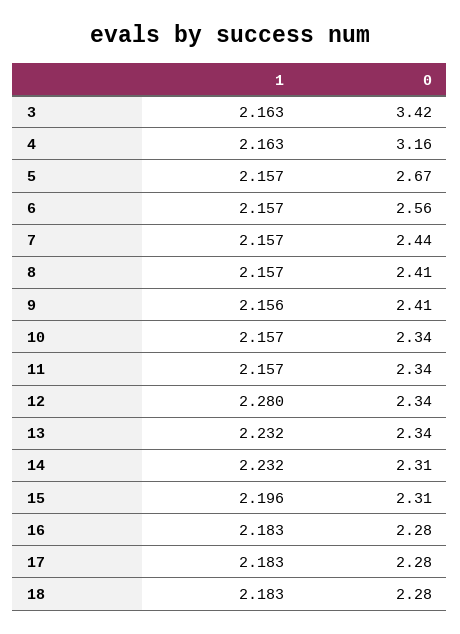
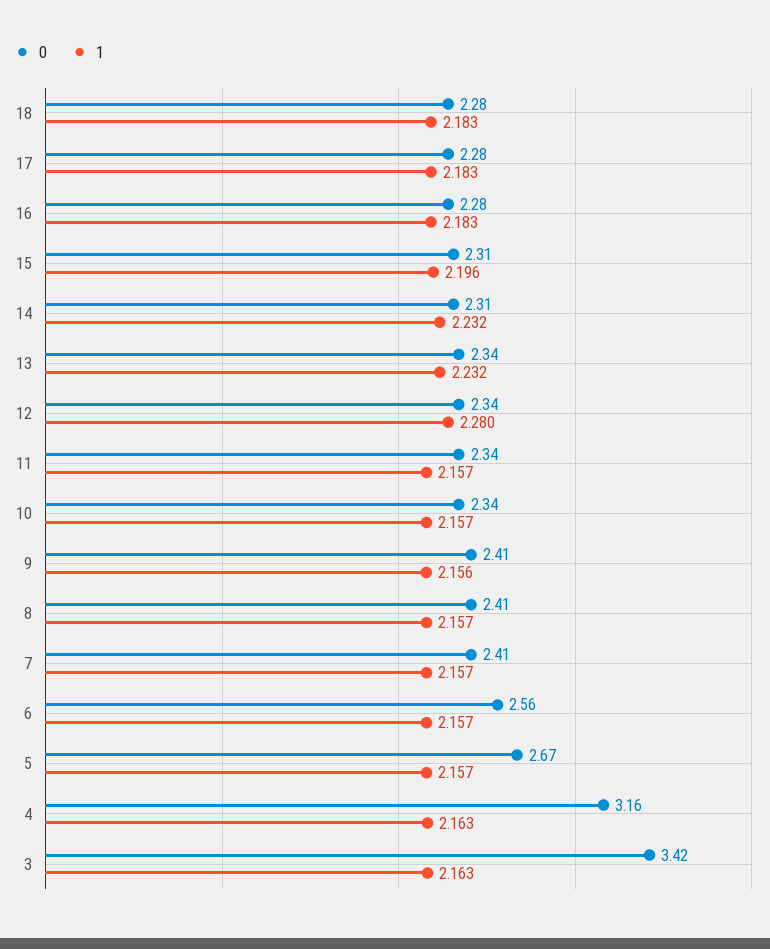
0, 7: 2.44 -> 2.41

